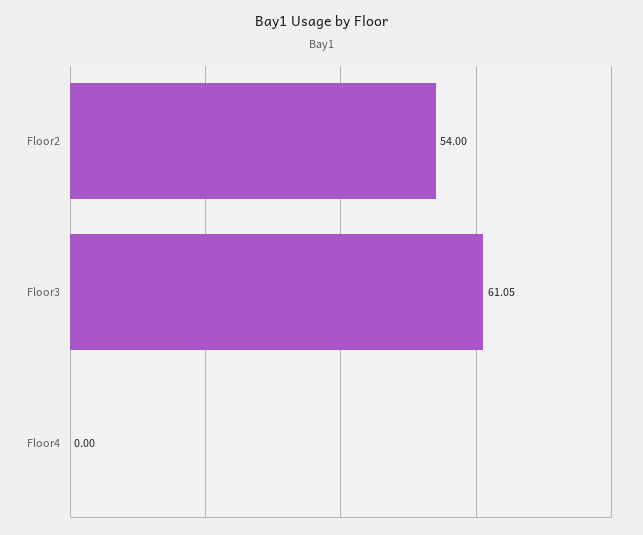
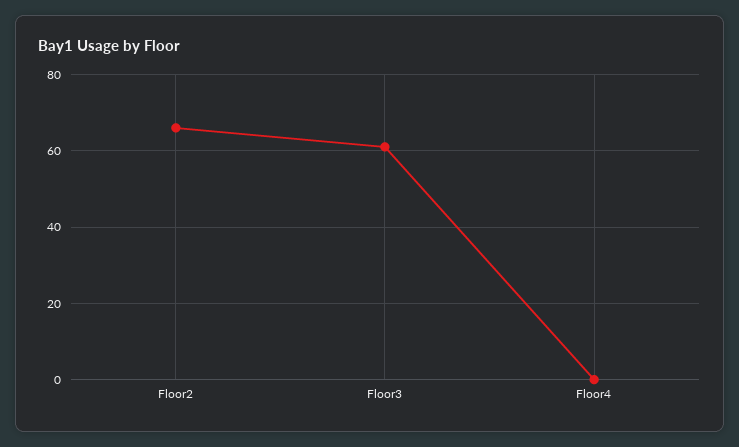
Floor2: 54 -> 66

